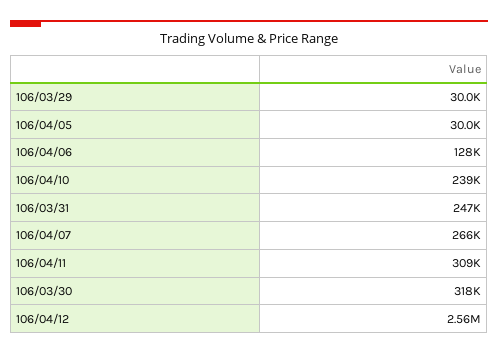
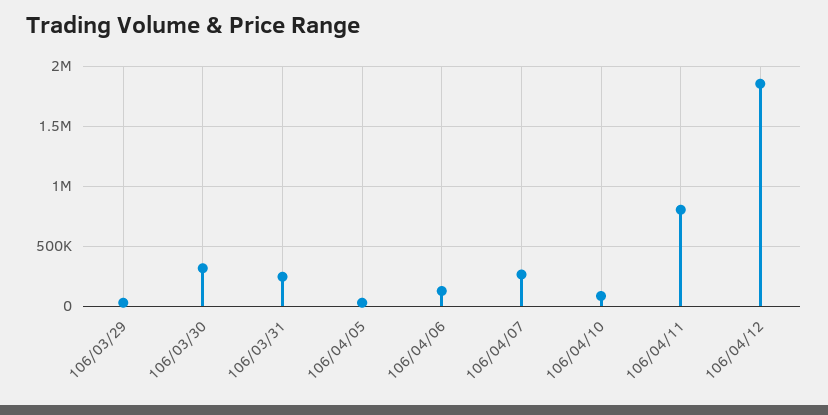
106/04/10: 239000 -> 100000
106/04/11: 309000 -> 800000
106/04/12: 2560000 -> 1850000

